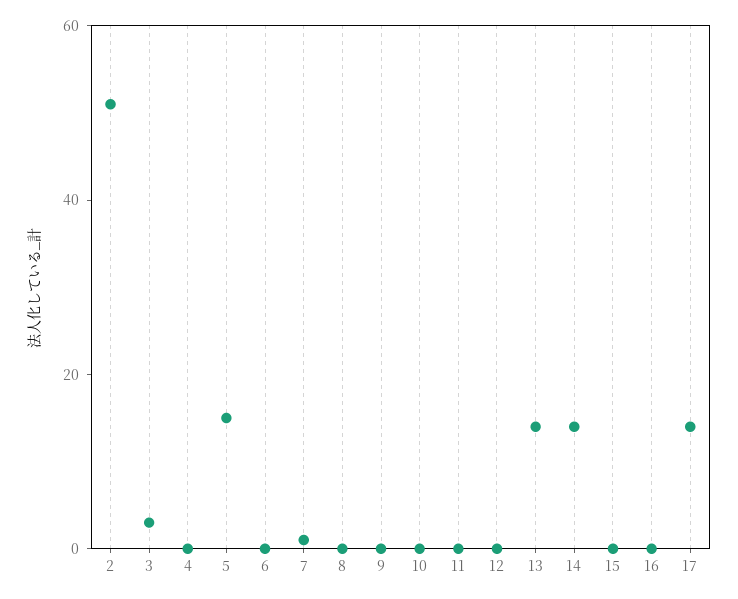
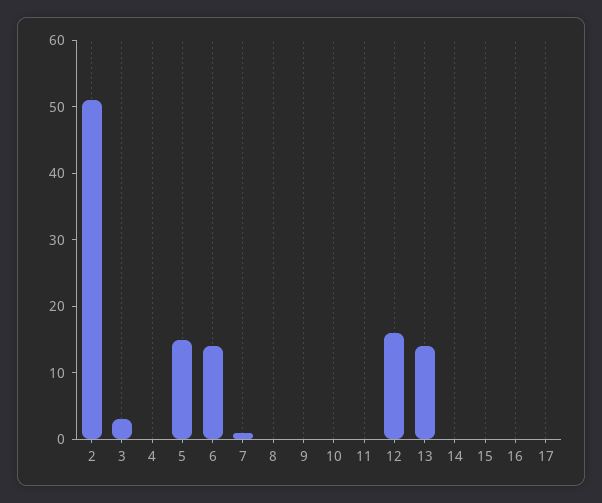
6: 0 -> 15
12: 0 -> 15
14: 15 -> 0
17: 15 -> 0

